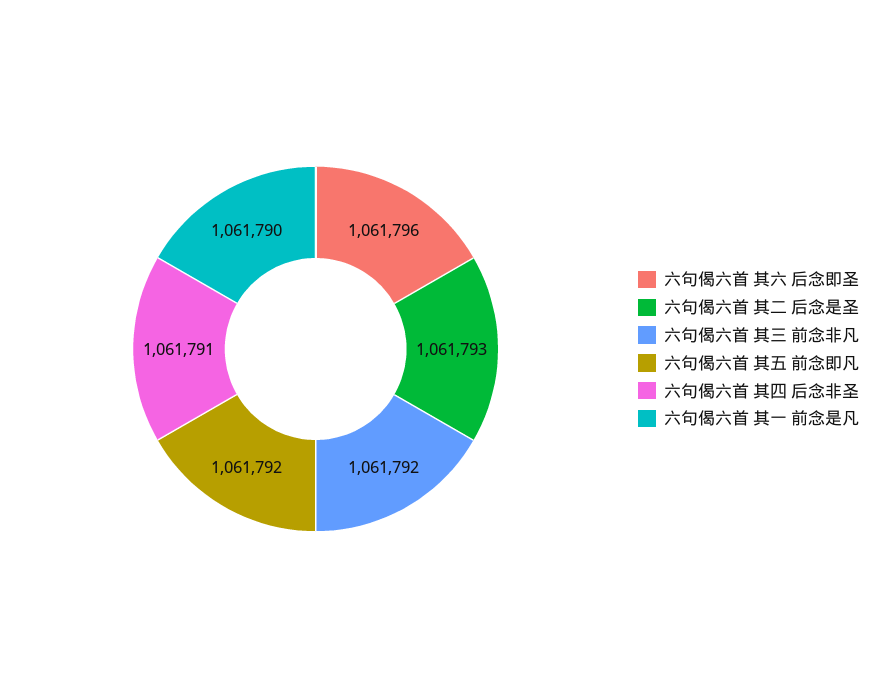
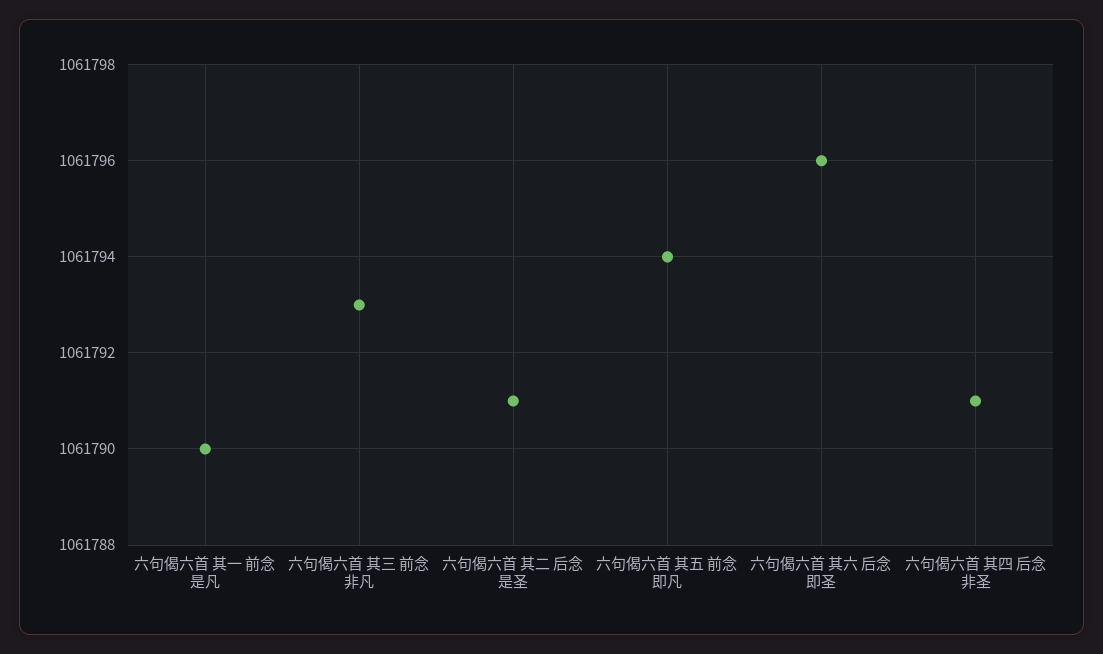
六句偈六首 其二 后念是圣: 1061793 -> 1061791
六句偈六首 其三 前念非凡: 1061792 -> 1061793
六句偈六首 其五 前念即凡: 1061792 -> 1061794

